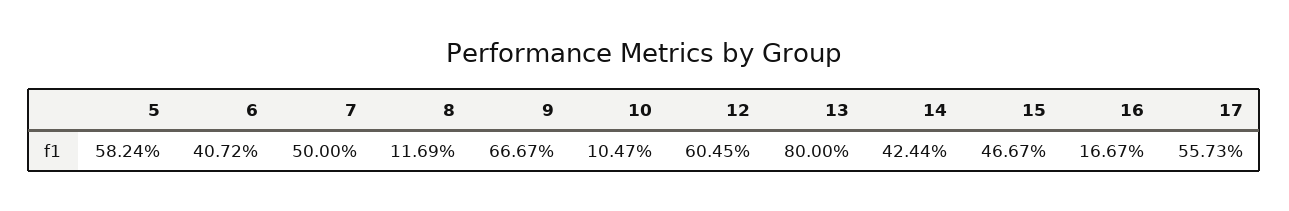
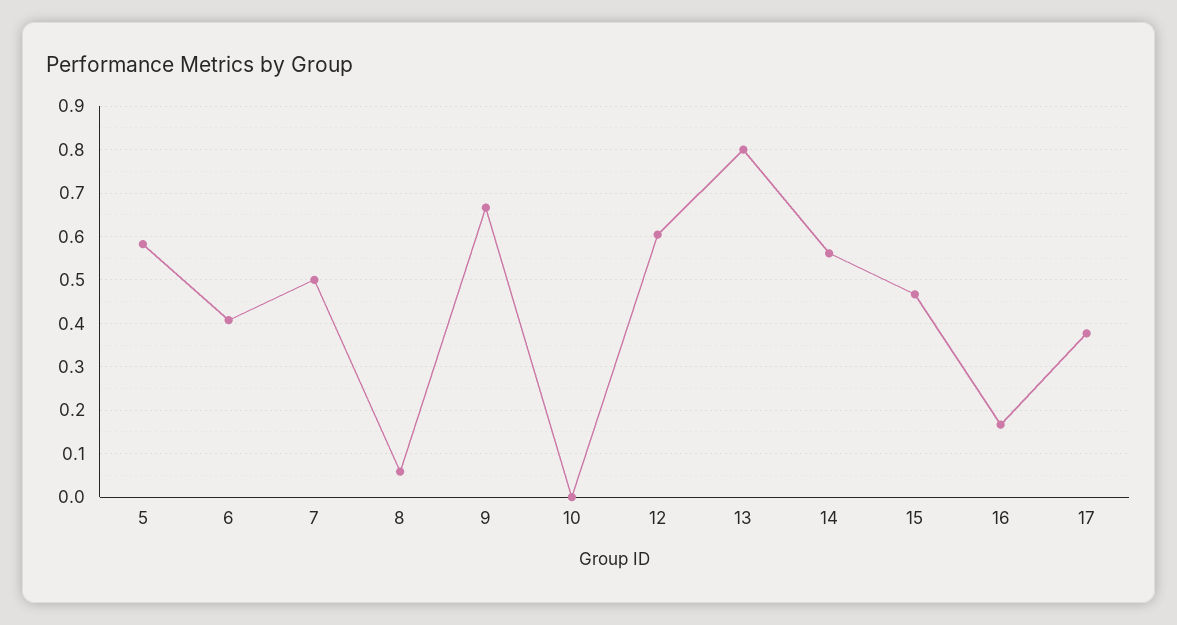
8: 0.1169 -> 0.06
10: 0.1047 -> 0
14: 0.4244 -> 0.56
17: 0.5573 -> 0.38

